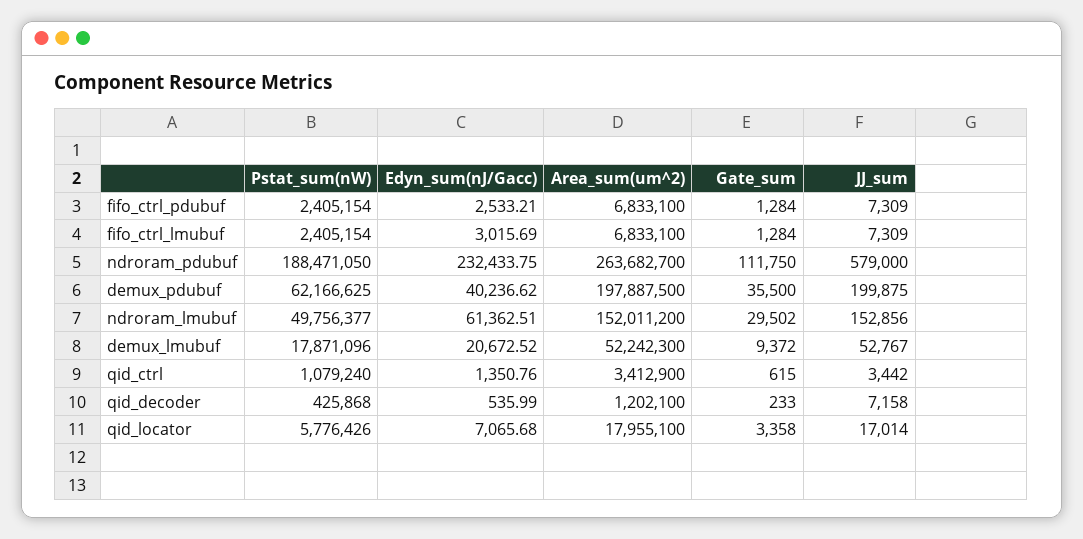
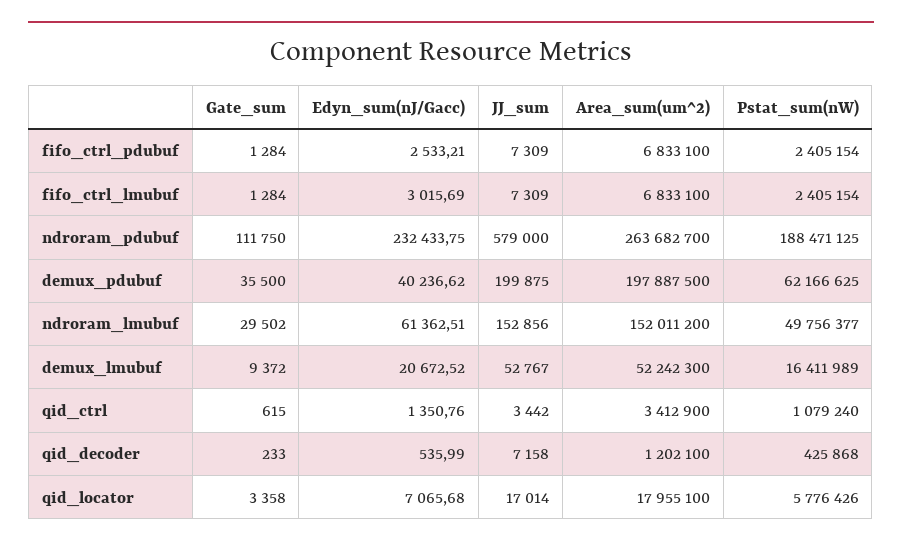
Pstat_sum(nW), ndroram_pdubuf: 188471050 -> 188471125
Pstat_sum(nW), demux_lmubuf: 17871096 -> 16411989

